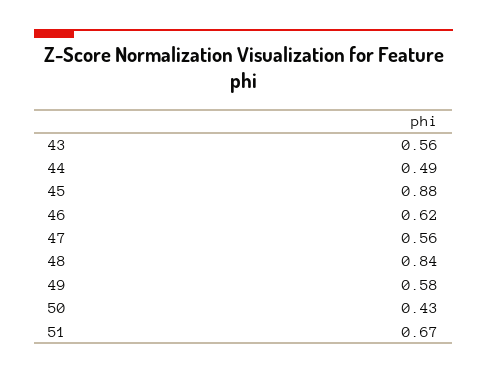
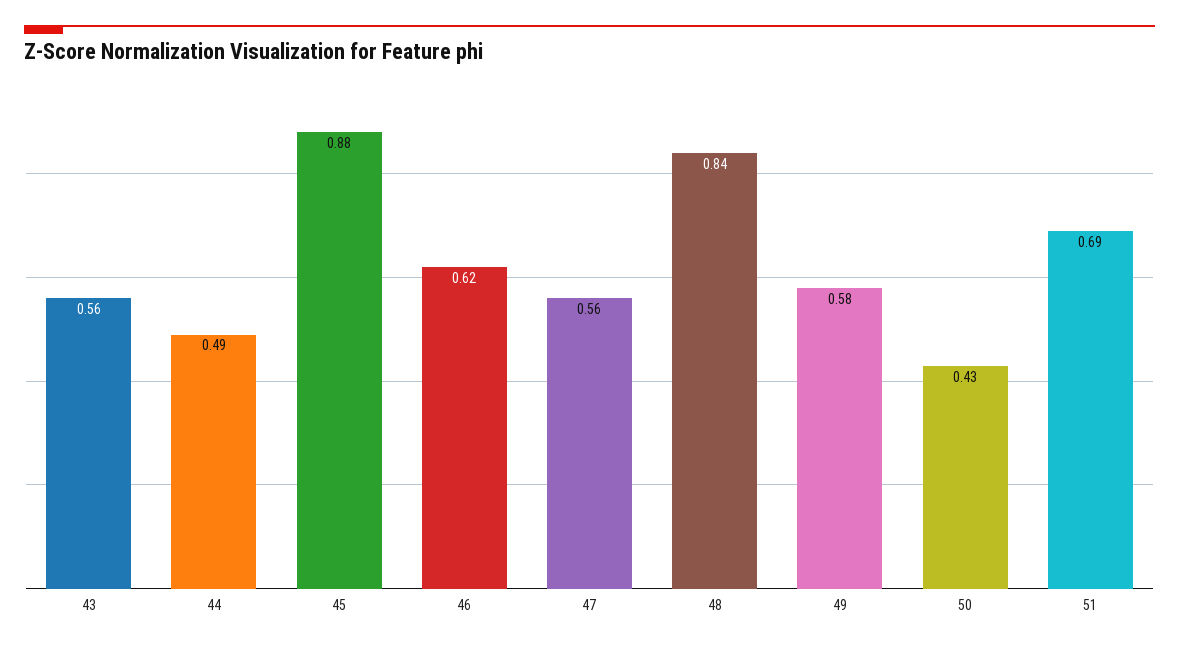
51: 0.67 -> 0.69

